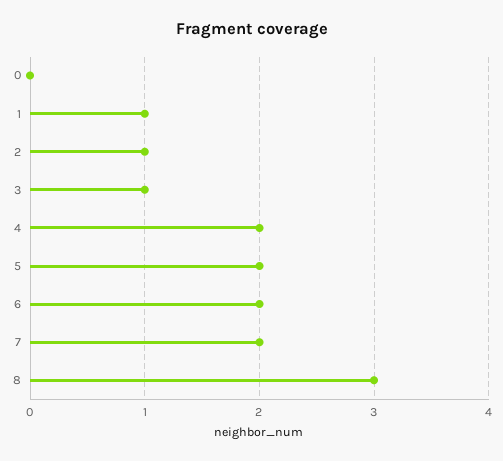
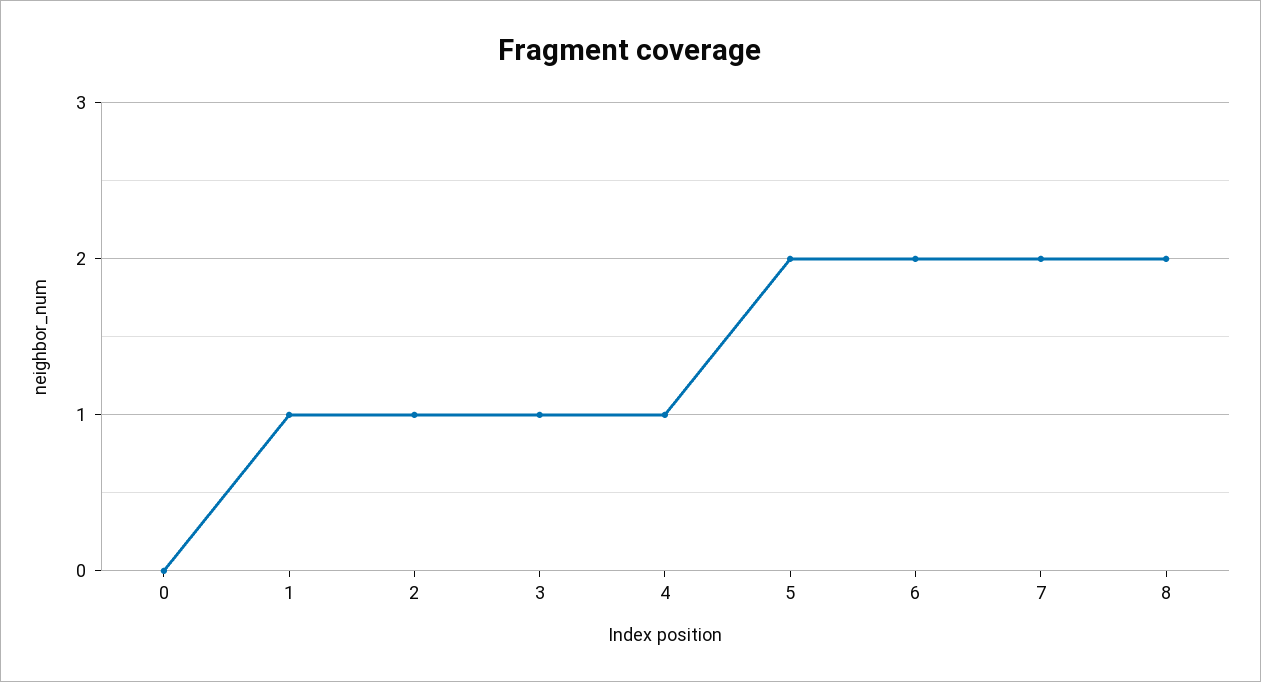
4: 2 -> 1
8: 3 -> 2

